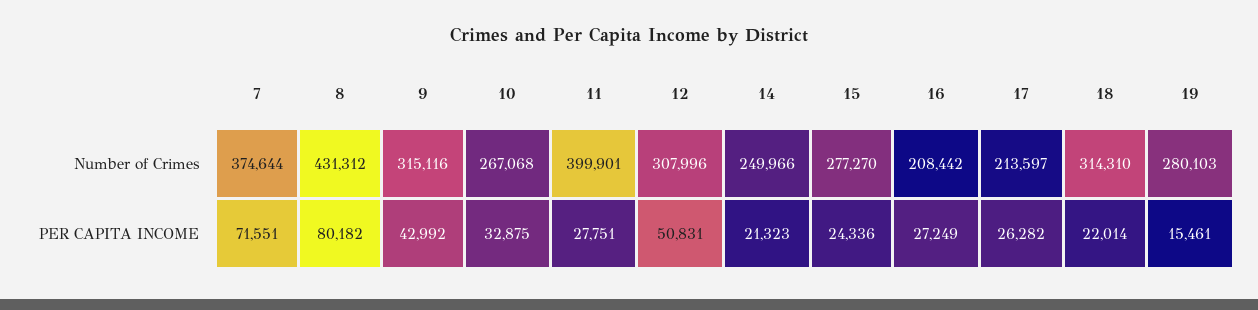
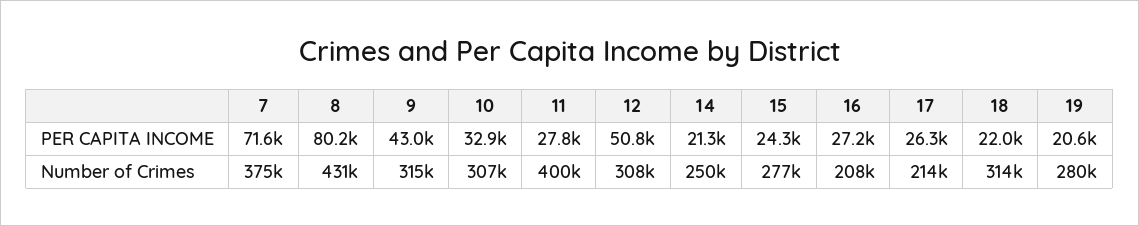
10, Number of Crimes: 267068 -> 307000
19, PER CAPITA INCOME: 15461 -> 20600

